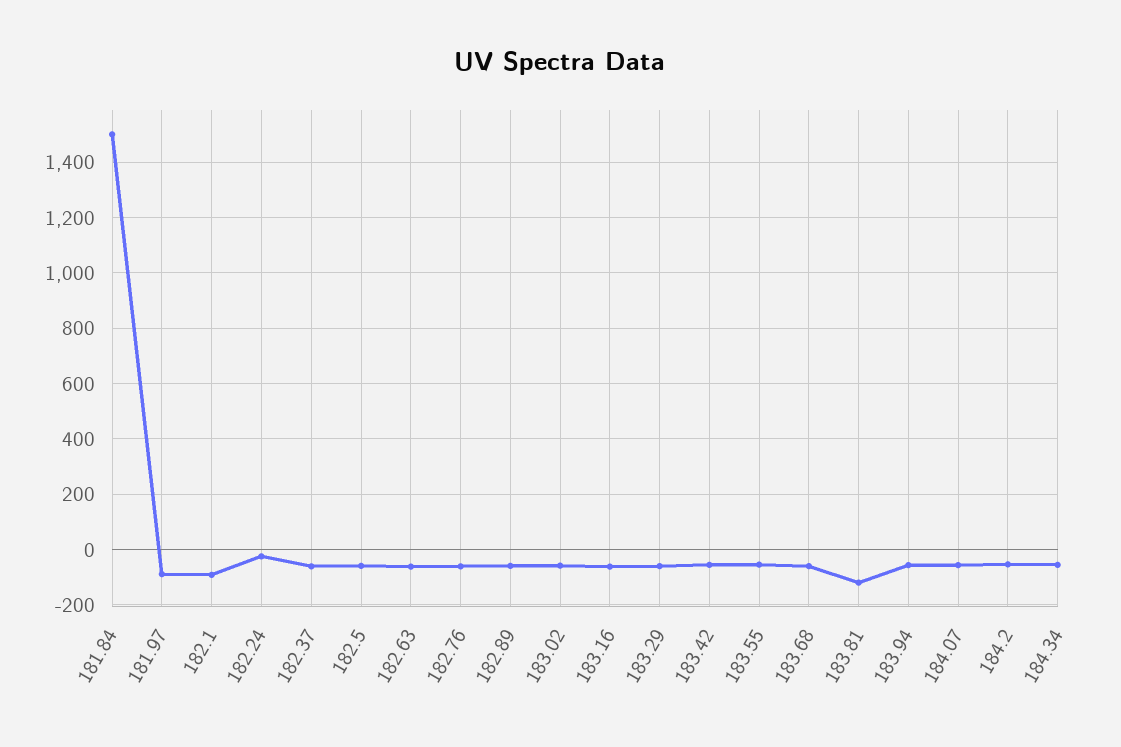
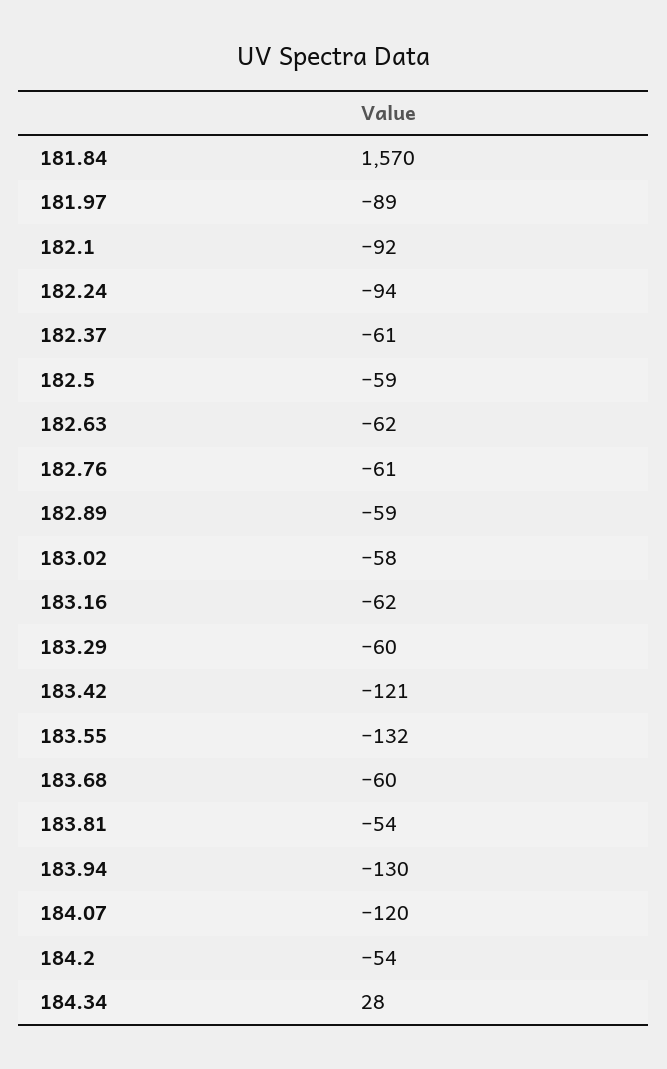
181.84: 1500 -> 1570
182.24: -25 -> -94
183.42: -50 -> -121
183.55: -50 -> -132
183.81: -125 -> -54
183.94: -50 -> -130
184.07: -50 -> -120
184.34: -50 -> 28

